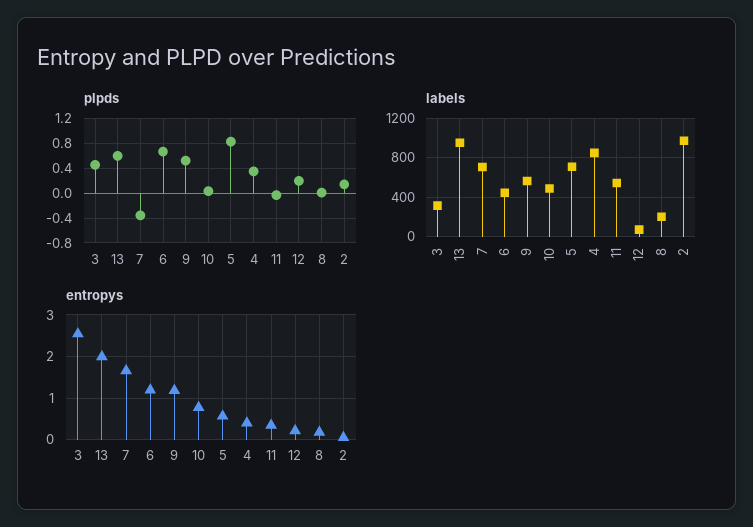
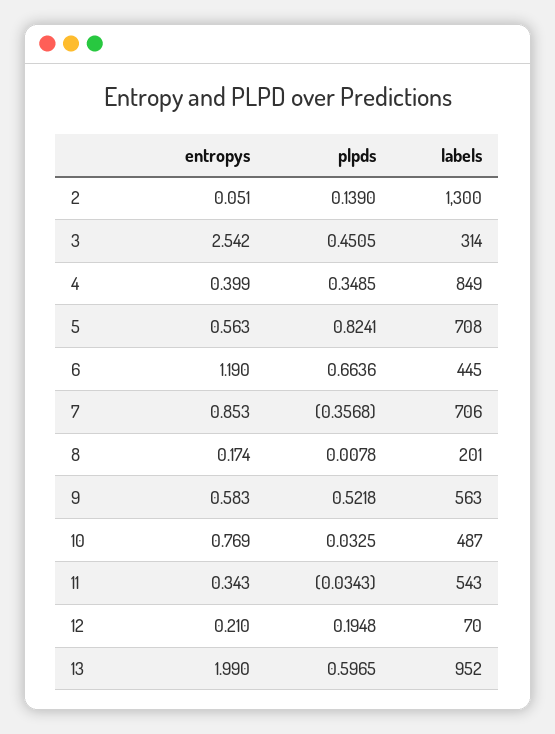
labels, 2: 1000 -> 1300
entropys, 7: 1.6 -> 0.853
entropys, 9: 1.2 -> 0.583

